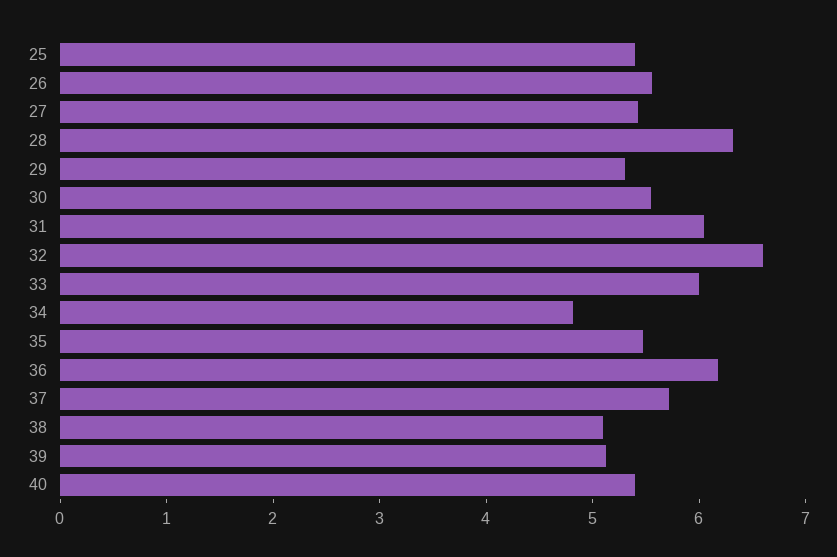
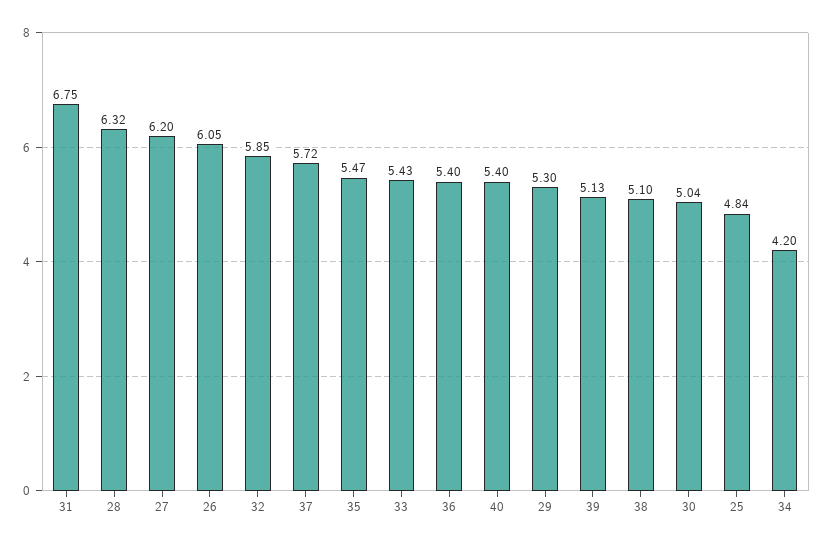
25: 5.4 -> 4.84
26: 5.6 -> 6.05
27: 5.4 -> 6.2
30: 5.6 -> 5.04
31: 6 -> 6.75
32: 6.6 -> 5.85
33: 6 -> 5.43
34: 4.8 -> 4.2
36: 6.2 -> 5.4

